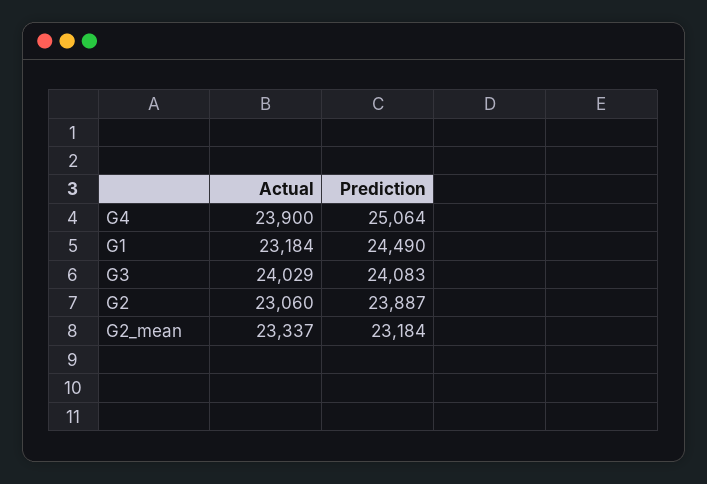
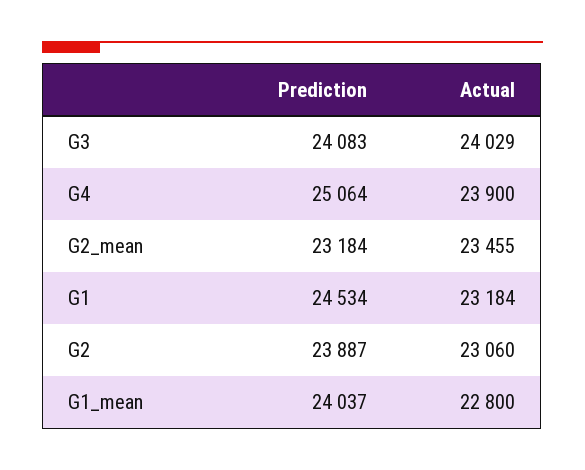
Prediction, G1: 24490 -> 24534
Actual, G2_mean: 23337 -> 23455
Prediction, G1_mean: none -> 24037
Actual, G1_mean: none -> 22800

